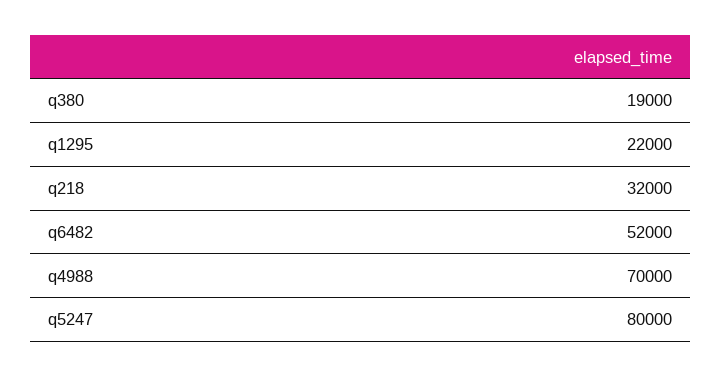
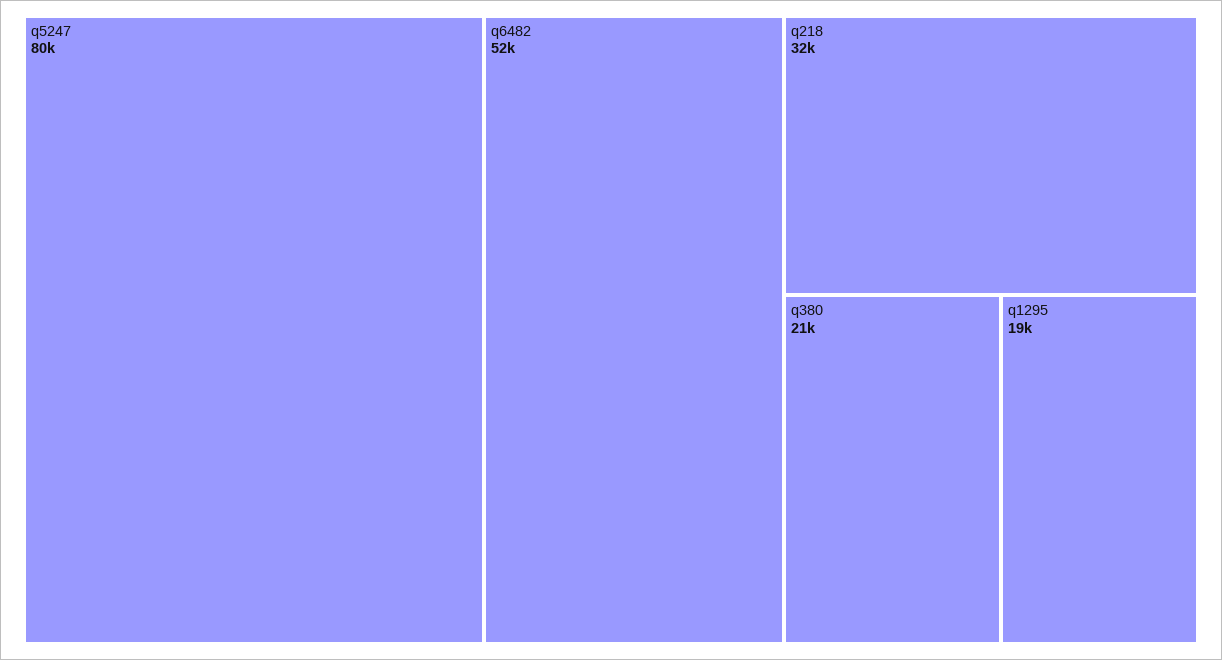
q380: 19000 -> 21000
q1295: 22000 -> 19000
q4988: 70000 -> none

